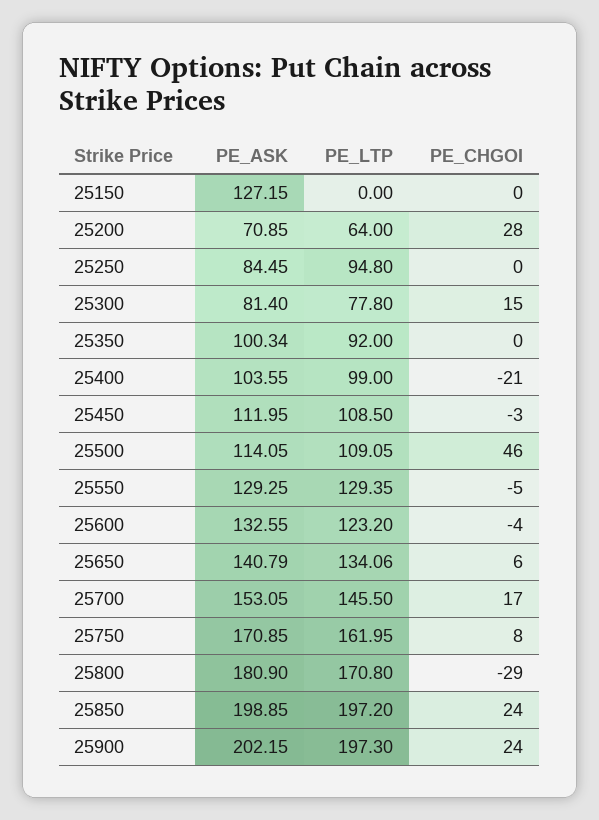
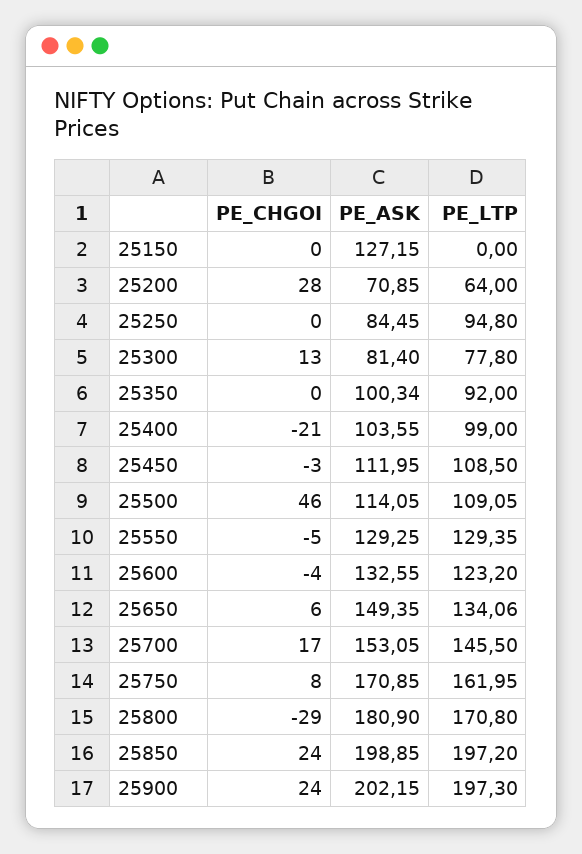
PE_CHGOI, 25300: 15 -> 13
PE_ASK, 25650: 140.79 -> 149.35

